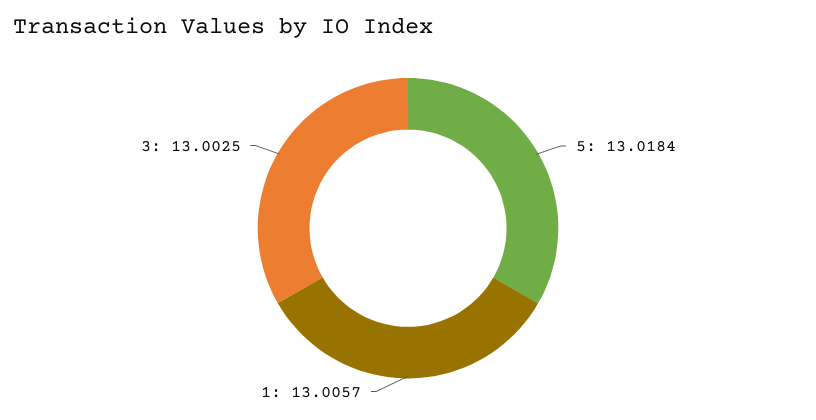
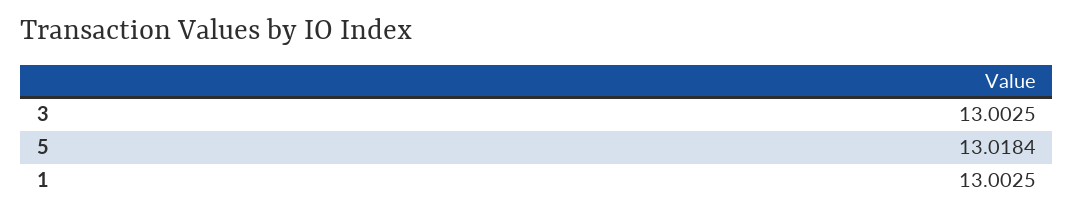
1: 13.0057 -> 13.0025

